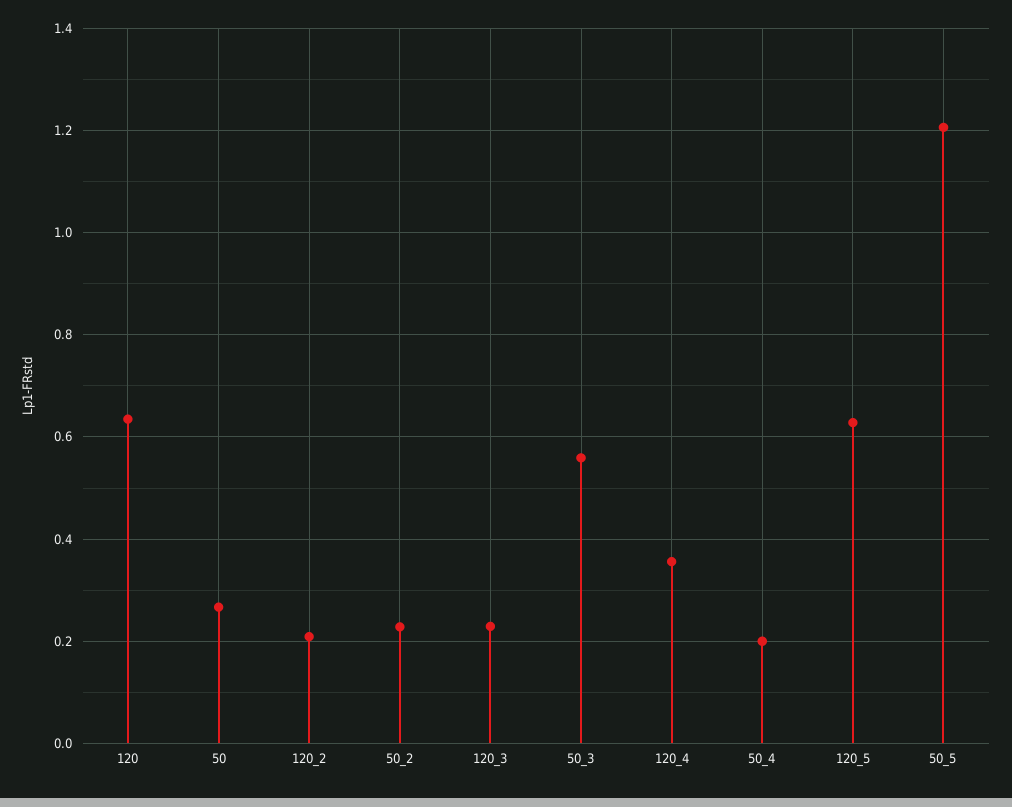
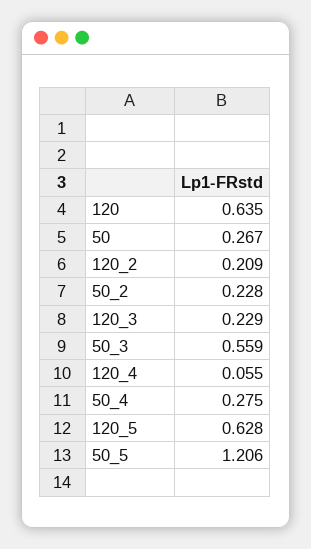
120_4: 0.36 -> 0.055
50_4: 0.2 -> 0.275

